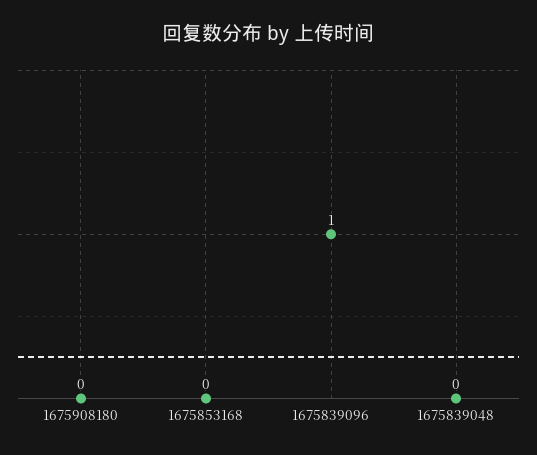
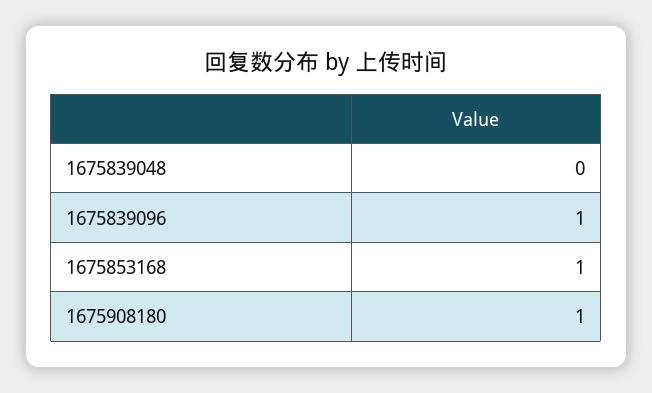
1675908180: 0 -> 1
1675853168: 0 -> 1

